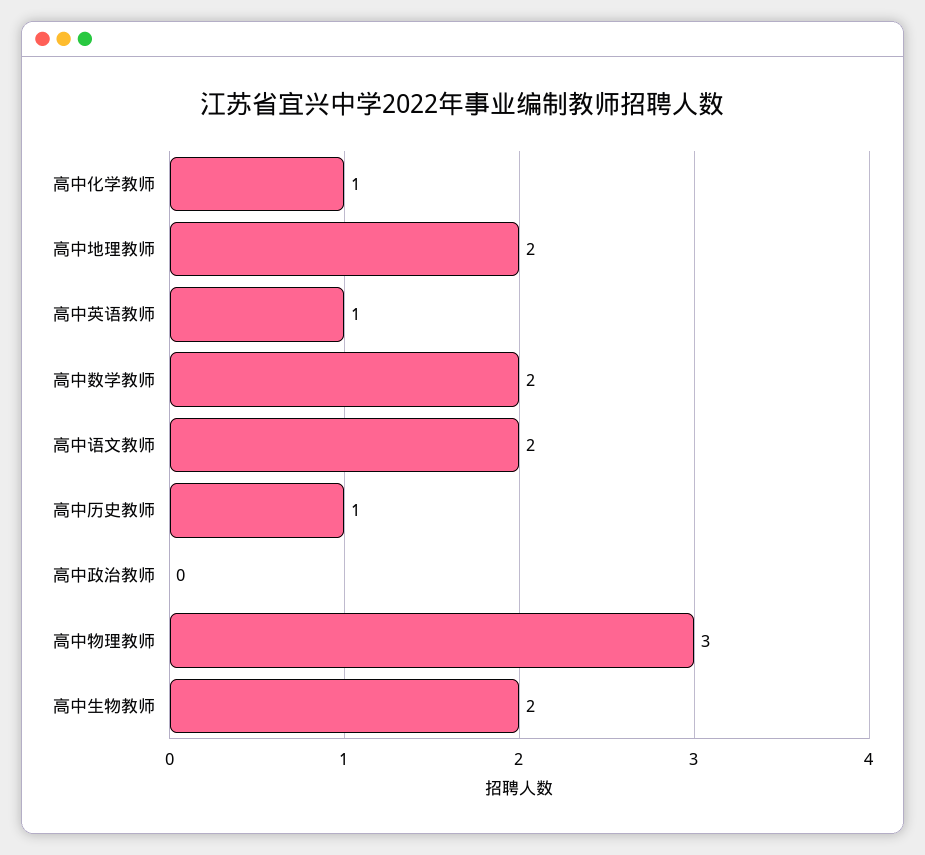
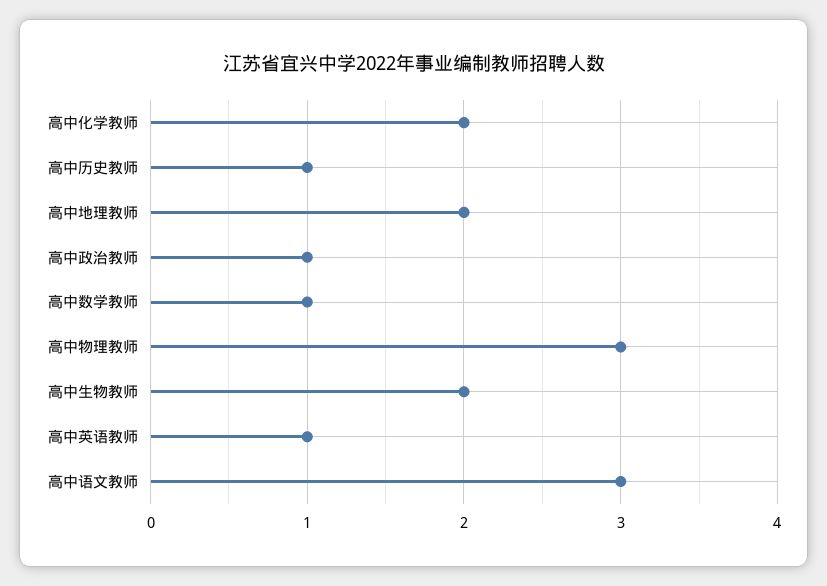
高中化学教师: 1 -> 2
高中数学教师: 2 -> 1
高中语文教师: 2 -> 3
高中政治教师: 0 -> 1

